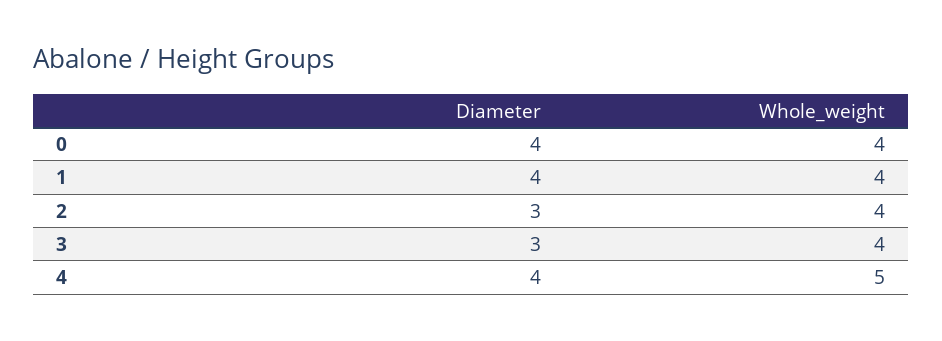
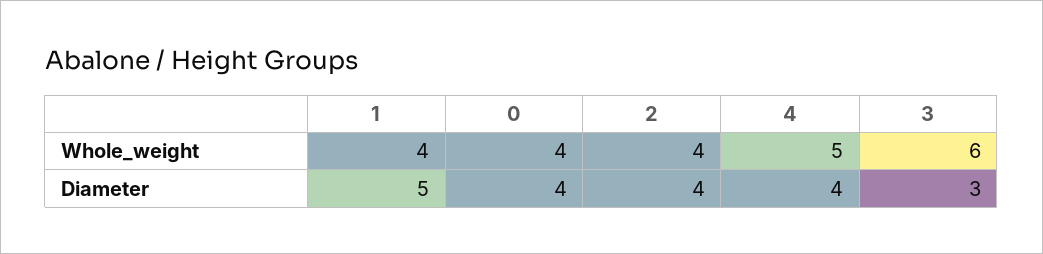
Diameter, 1: 4 -> 5
Diameter, 2: 3 -> 4
Whole_weight, 3: 4 -> 6

